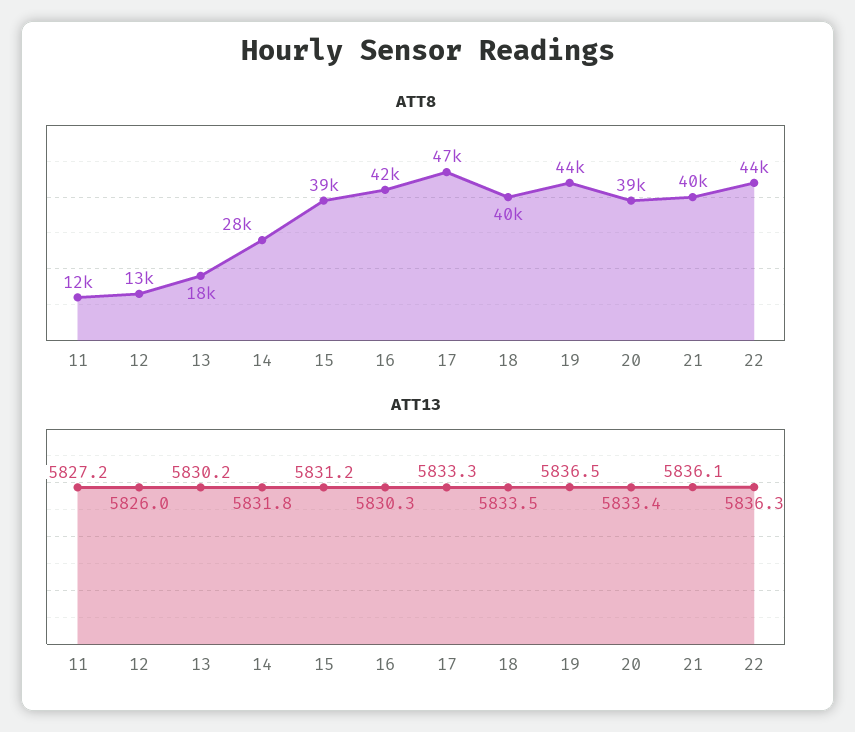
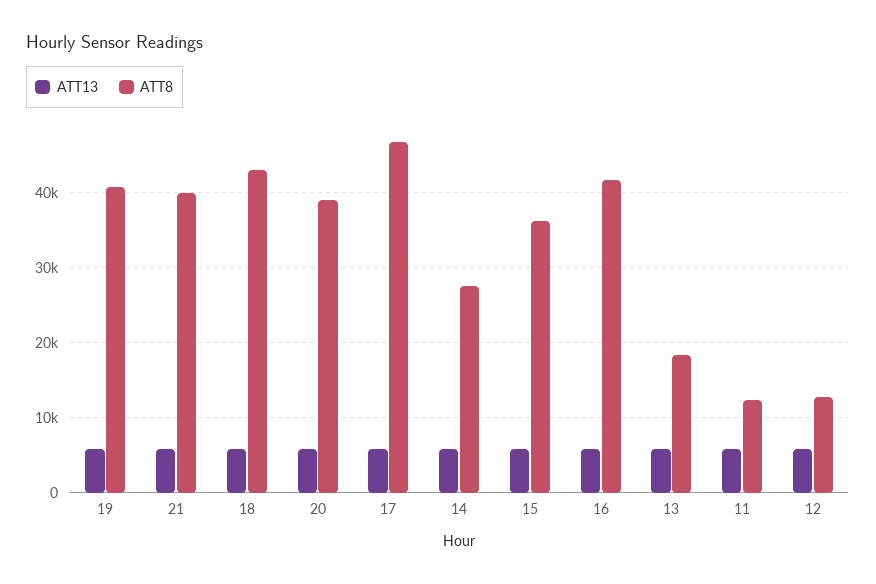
ATT8, 15: 39000 -> 36000
ATT8, 18: 40000 -> 43000
ATT8, 19: 44000 -> 41000
ATT8, 22: 44000 -> none
ATT13, 22: 5836.3 -> none

